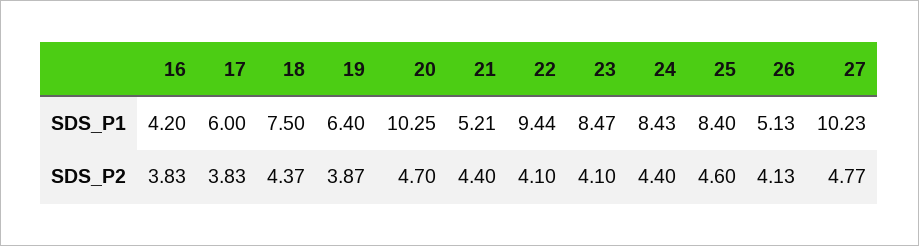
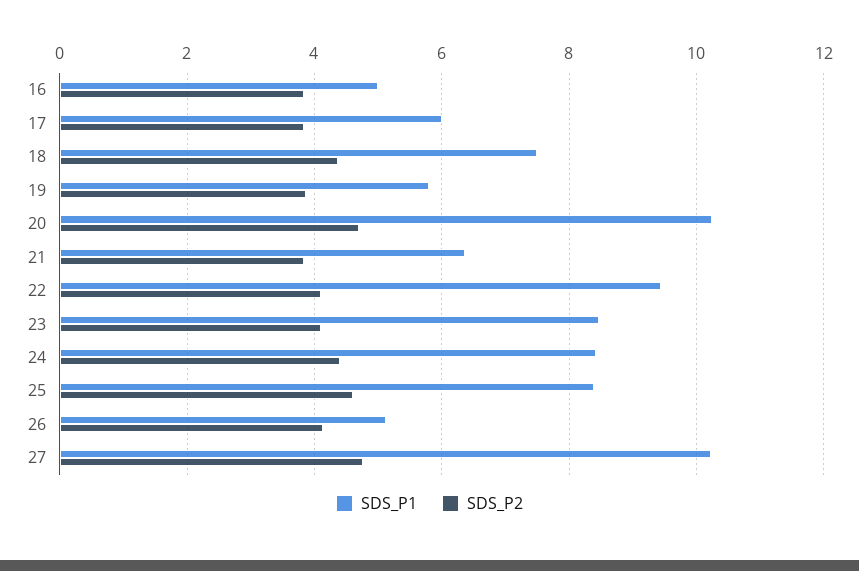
SDS_P1, 16: 4.2 -> 5
SDS_P1, 19: 6.4 -> 5.8
SDS_P1, 21: 5.21 -> 6.4
SDS_P2, 21: 4.4 -> 3.8

